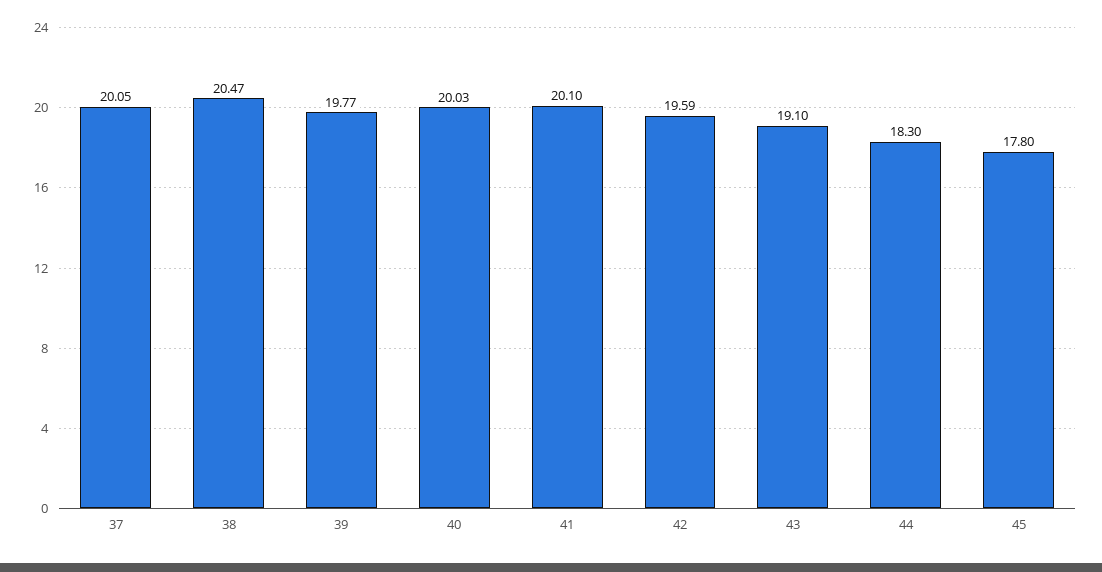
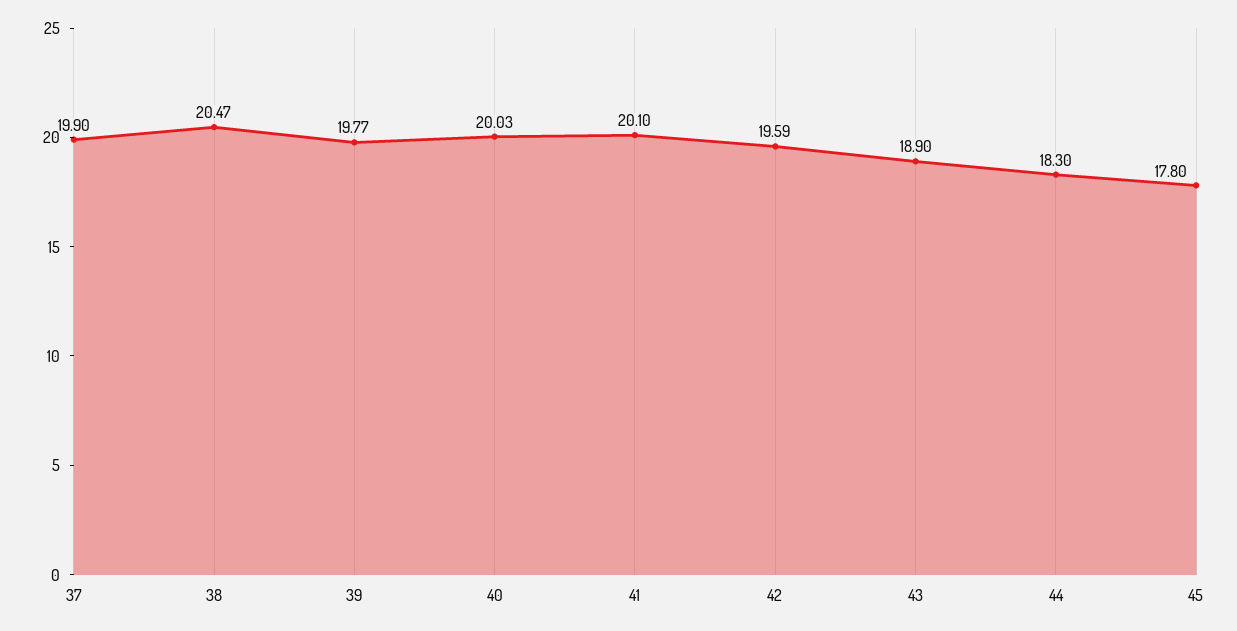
37: 20.05 -> 19.9
43: 19.1 -> 18.9

